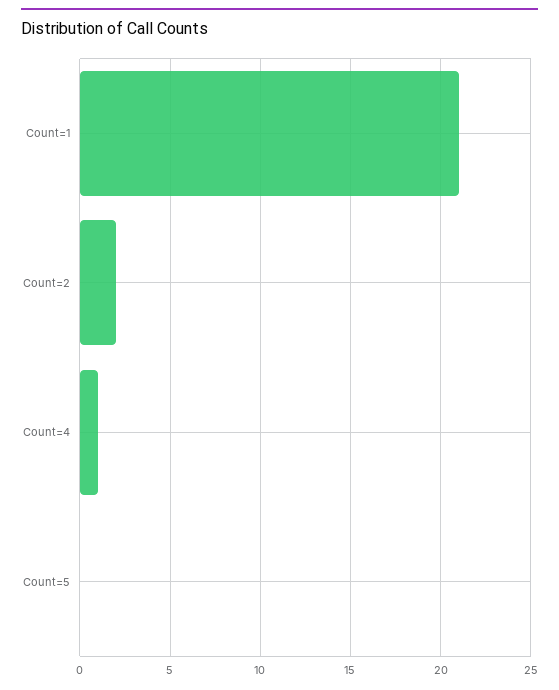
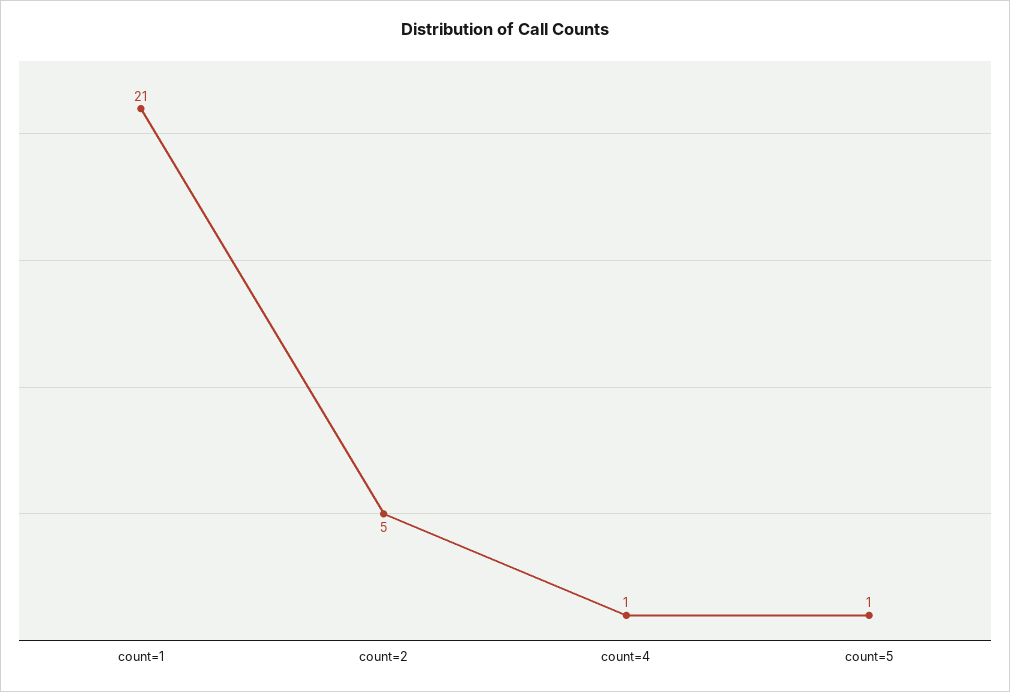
Count=2: 2 -> 5
Count=5: 0 -> 1

